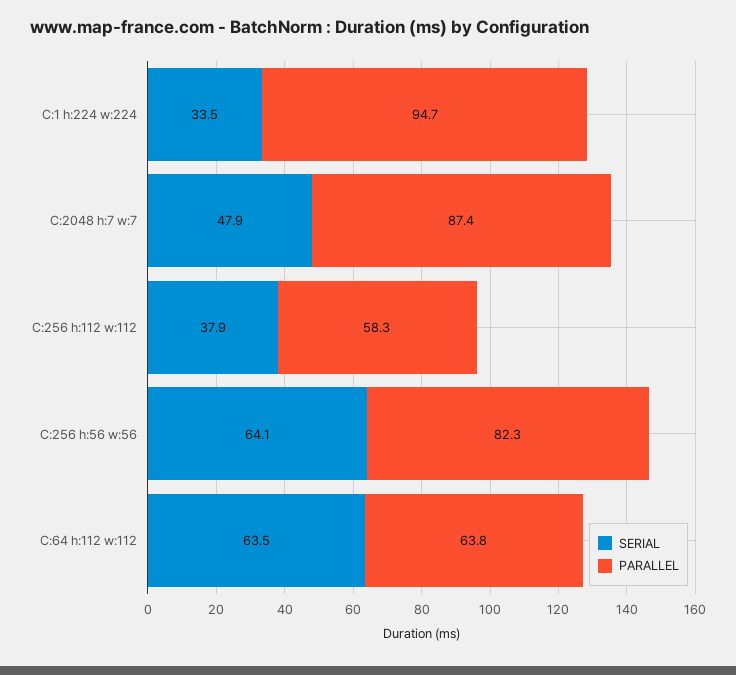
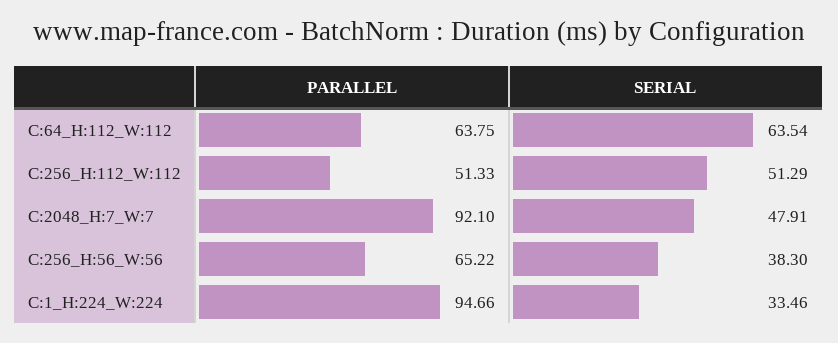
PARALLEL, C:2048 h:7 w:7: 87.4 -> 92.1
SERIAL, C:256 h:112 w:112: 37.9 -> 51.29
PARALLEL, C:256 h:112 w:112: 58.3 -> 51.33
SERIAL, C:256 h:56 w:56: 64.1 -> 38.3
PARALLEL, C:256 h:56 w:56: 82.3 -> 65.22

